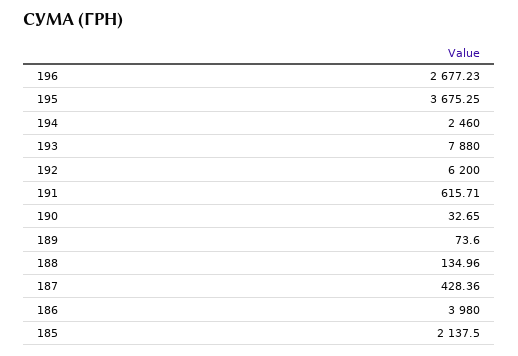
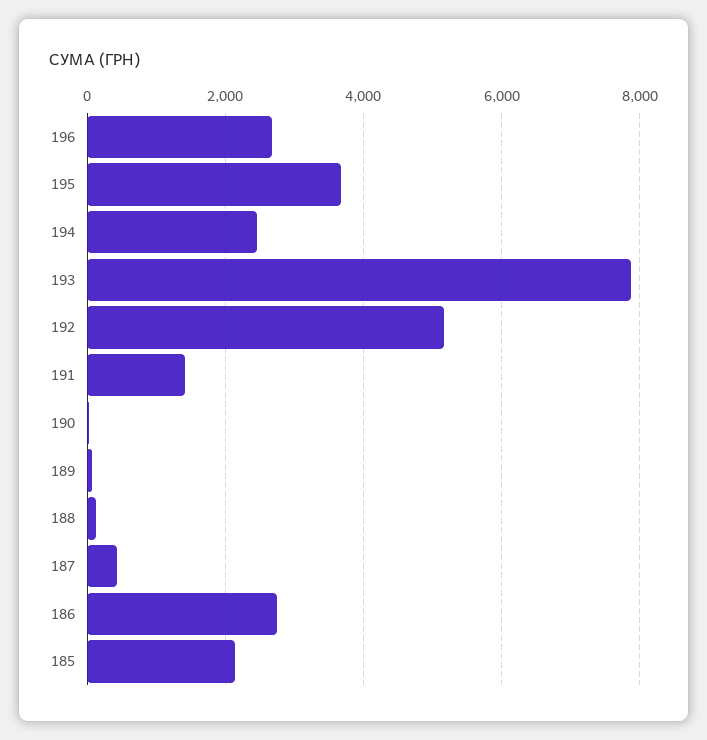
192: 6200 -> 5200
191: 615.71 -> 1400
186: 3980 -> 2800

